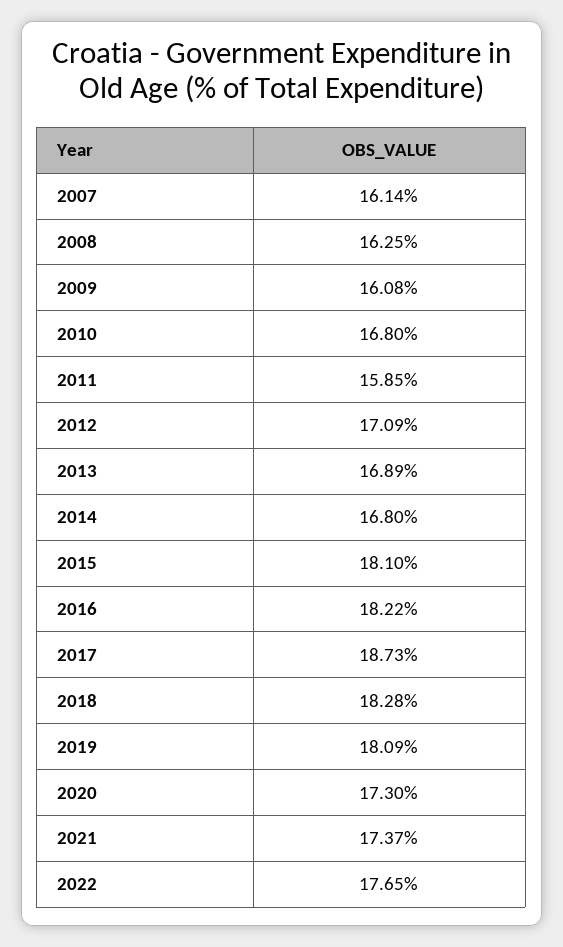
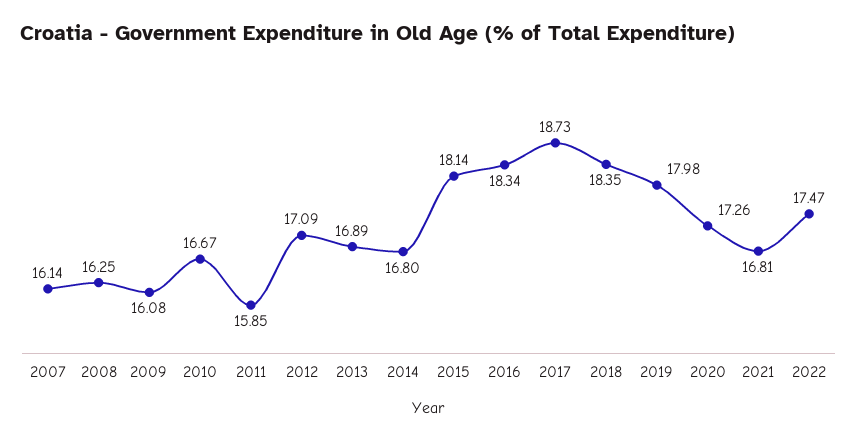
2010: 16.8 -> 16.67
2015: 18.1 -> 18.14
2016: 18.22 -> 18.34
2018: 18.28 -> 18.35
2019: 18.09 -> 17.98
2020: 17.3 -> 17.26
2021: 17.37 -> 16.81
2022: 17.65 -> 17.47

